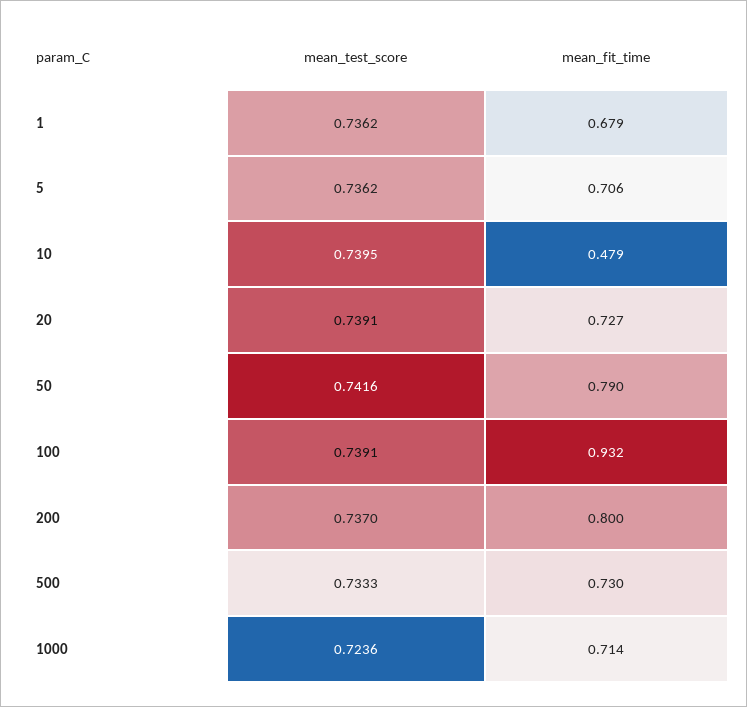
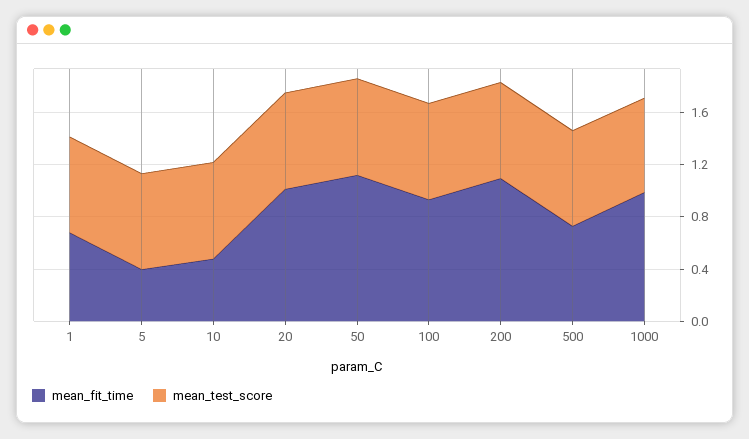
mean_fit_time, 5: 0.706 -> 0.4
mean_fit_time, 20: 0.727 -> 1
mean_fit_time, 50: 0.79 -> 1.1
mean_fit_time, 200: 0.8 -> 1.1
mean_fit_time, 1000: 0.714 -> 1

